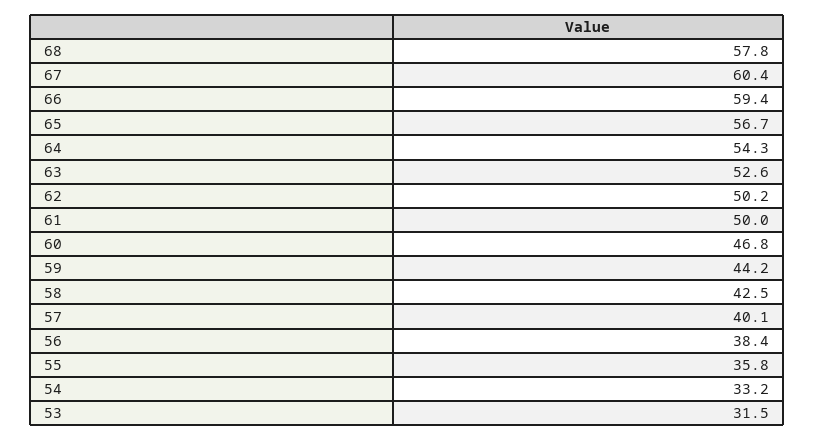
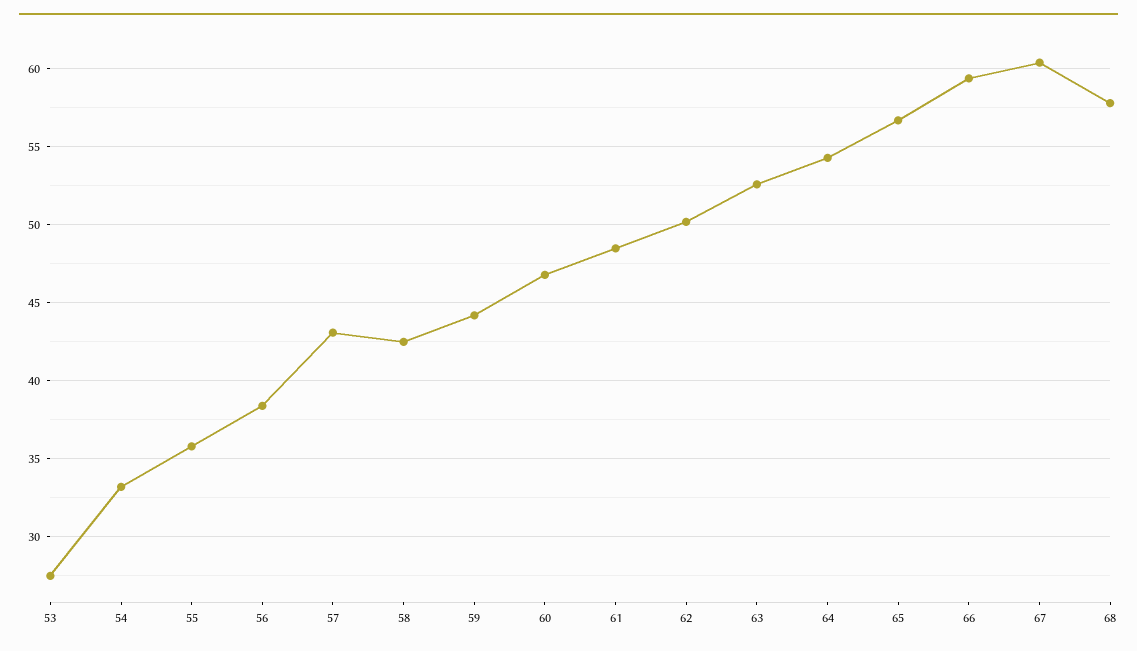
61: 50 -> 48.5
57: 40.1 -> 43
53: 31.5 -> 27.5

